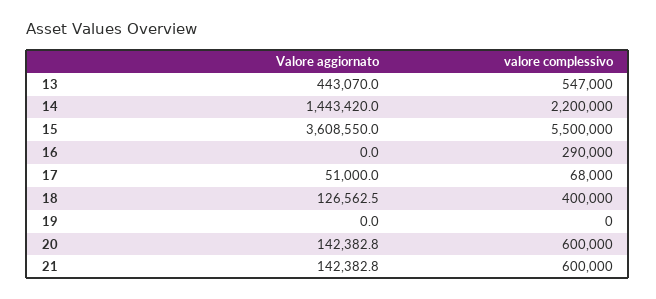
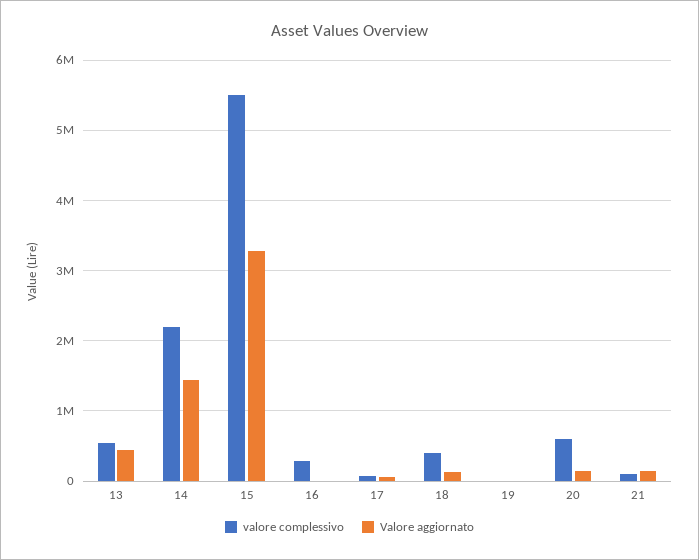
Valore aggiornato, 15: 3608550 -> 3300000
valore complessivo, 21: 600000 -> 100000

